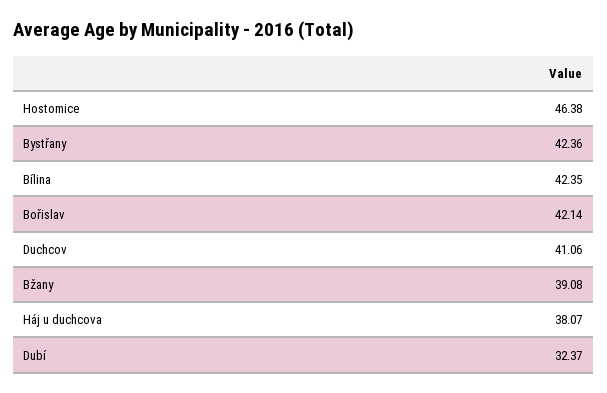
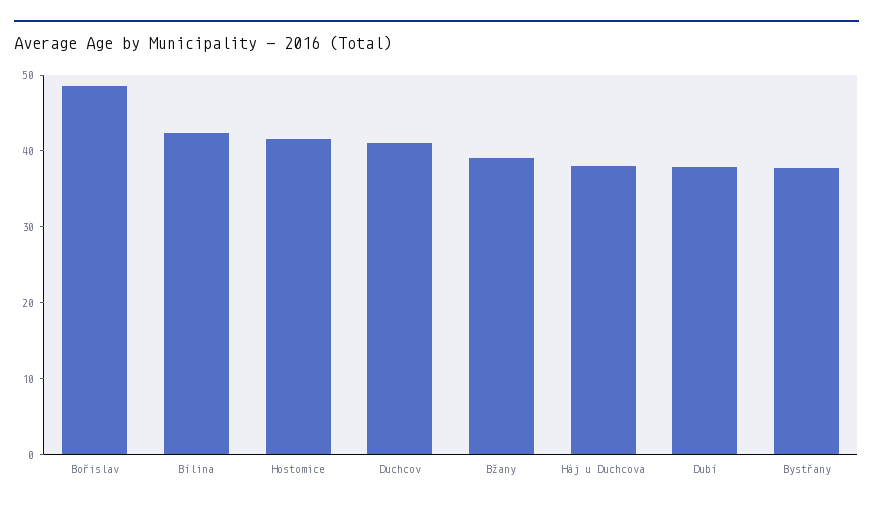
Hostomice: 46.38 -> 42
Bystřany: 42.36 -> 38
Bořislav: 42.14 -> 48
Dubí: 32.37 -> 38

